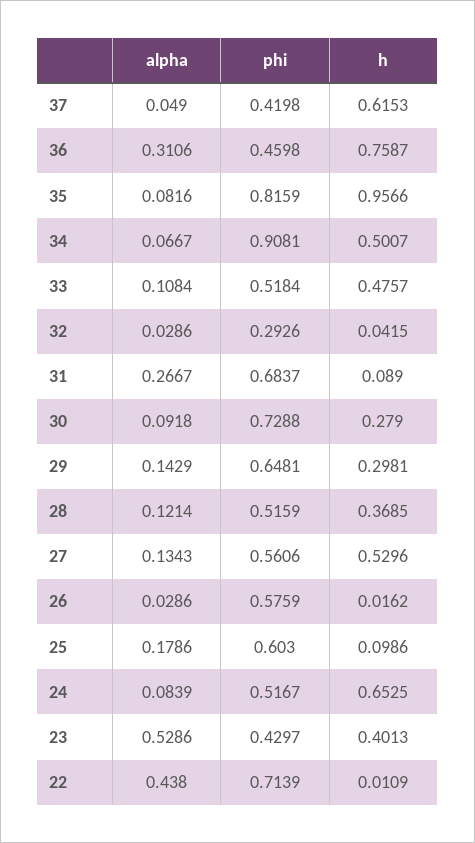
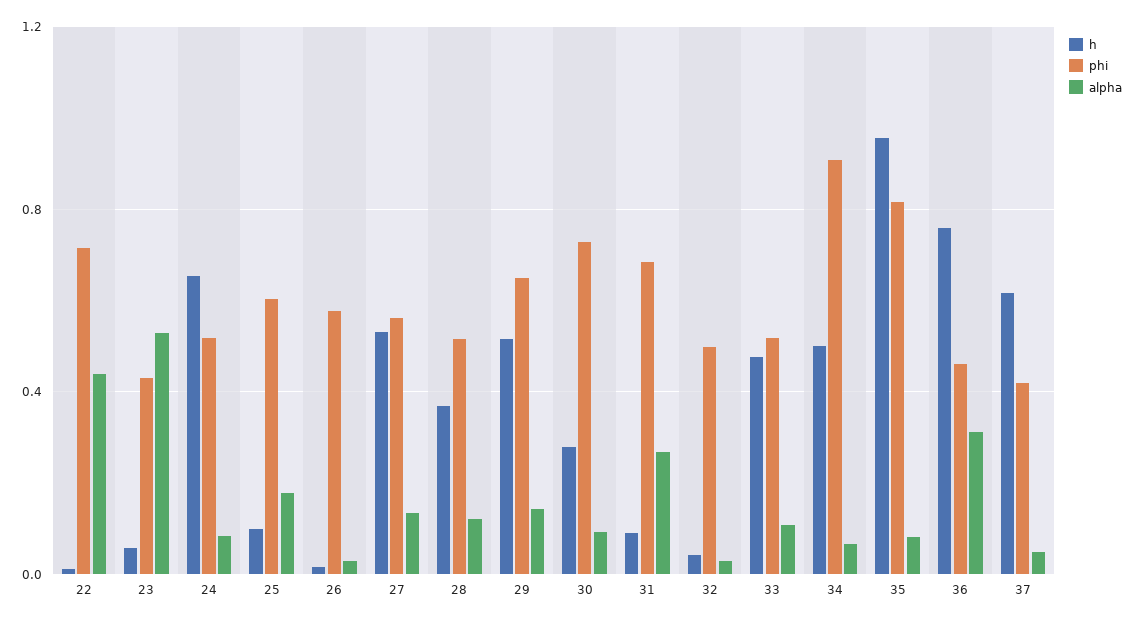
phi, 32: 0.2926 -> 0.5
h, 29: 0.2981 -> 0.5
h, 23: 0.4013 -> 0.05

